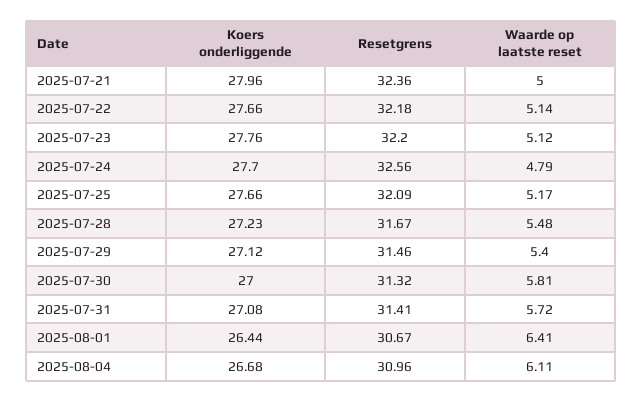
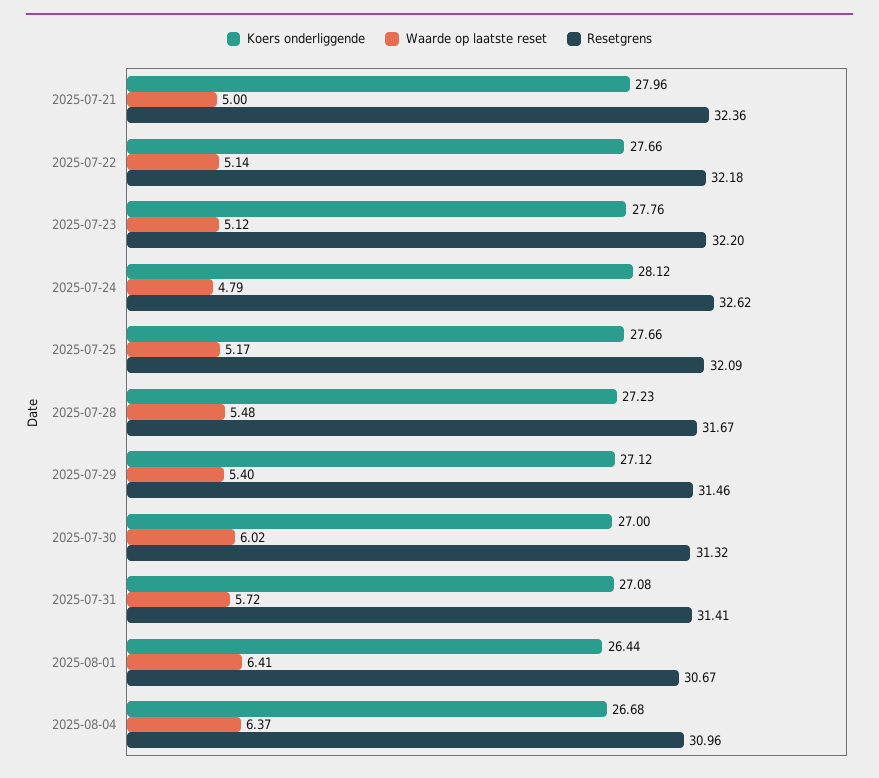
Koers onderliggende, 2025-07-24: 27.7 -> 28.12
Resetgrens, 2025-07-24: 32.56 -> 32.62
Waarde op laatste reset, 2025-07-30: 5.81 -> 6.02
Waarde op laatste reset, 2025-08-04: 6.11 -> 6.37

